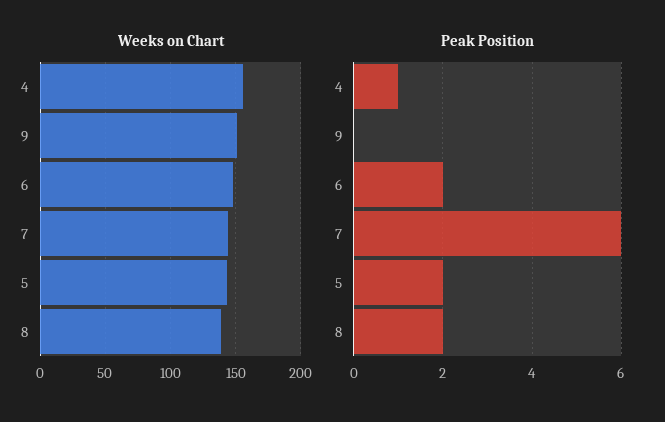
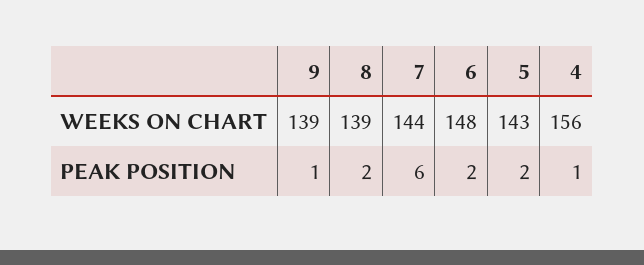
Weeks on Chart, 9: 150 -> 139
Peak Position, 9: 0 -> 1

